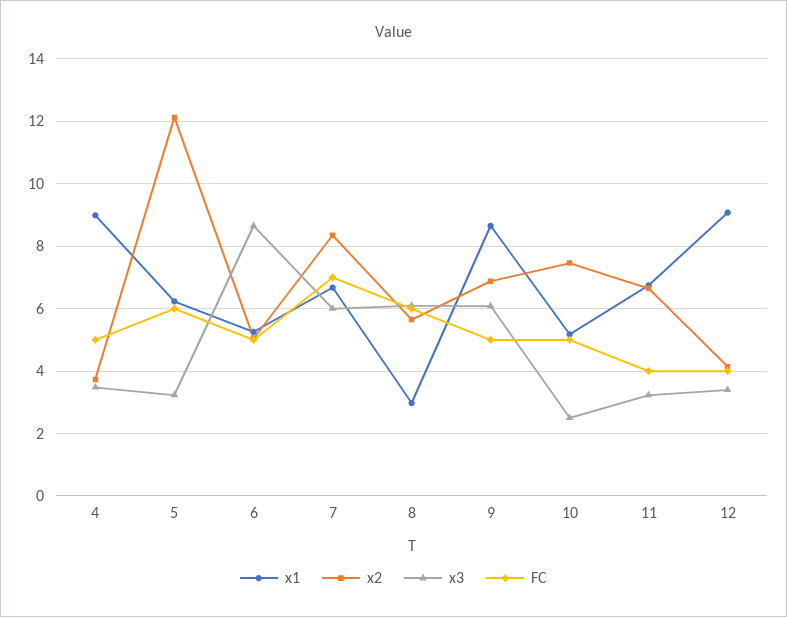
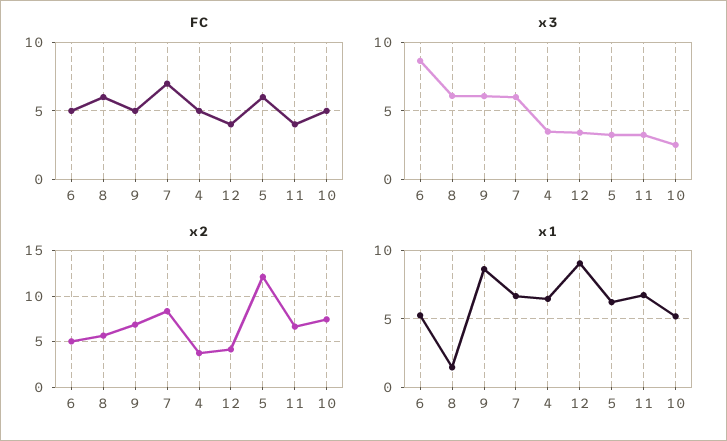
x1, 4: 9 -> 6.5
x1, 8: 3 -> 1.5

